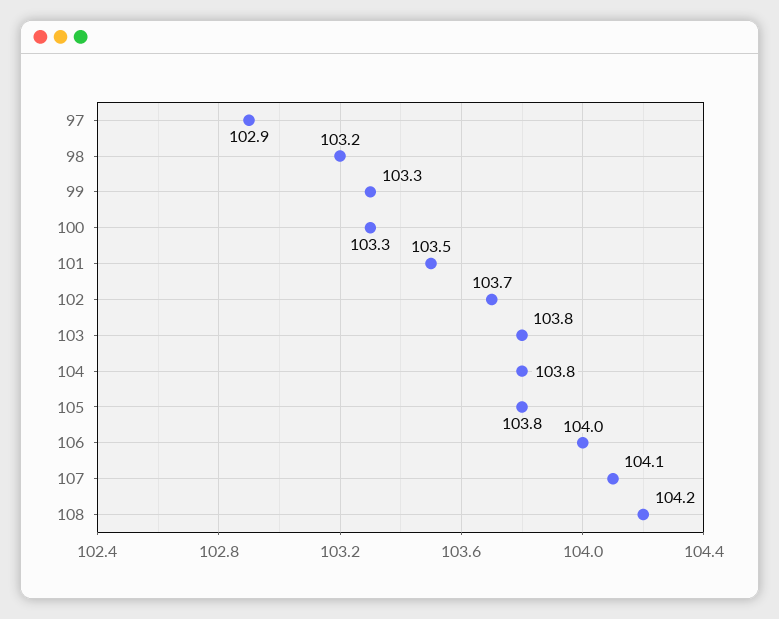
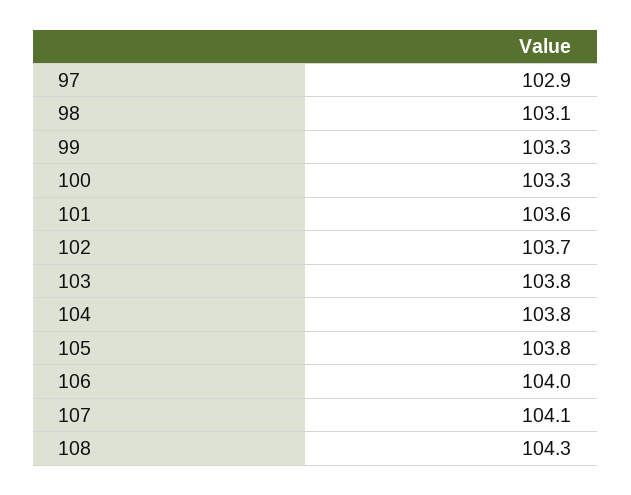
98: 103.2 -> 103.1
101: 103.5 -> 103.6
108: 104.2 -> 104.3

